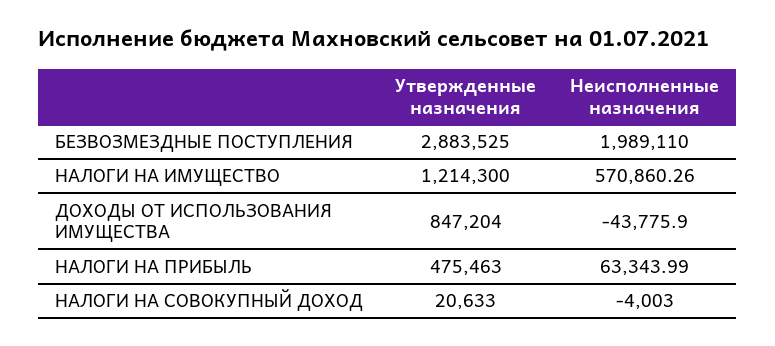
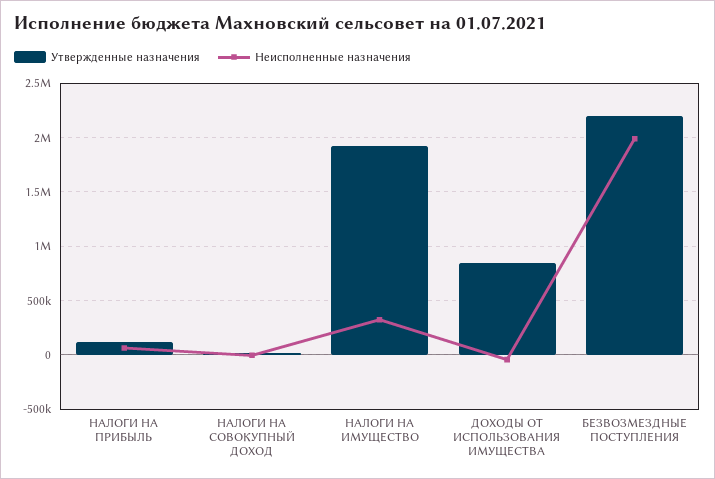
Утвержденные назначения, БЕЗВОЗМЕЗДНЫЕ ПОСТУПЛЕНИЯ: 2883525 -> 2200000
Утвержденные назначения, НАЛОГИ НА ИМУЩЕСТВО: 1214300 -> 1900000
Неисполненные назначения, НАЛОГИ НА ИМУЩЕСТВО: 570860.26 -> 300000
Утвержденные назначения, НАЛОГИ НА ПРИБЫЛЬ: 475463 -> 100000

